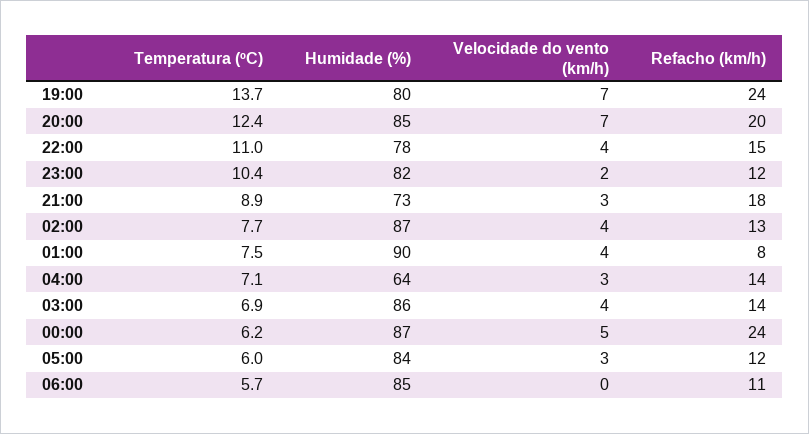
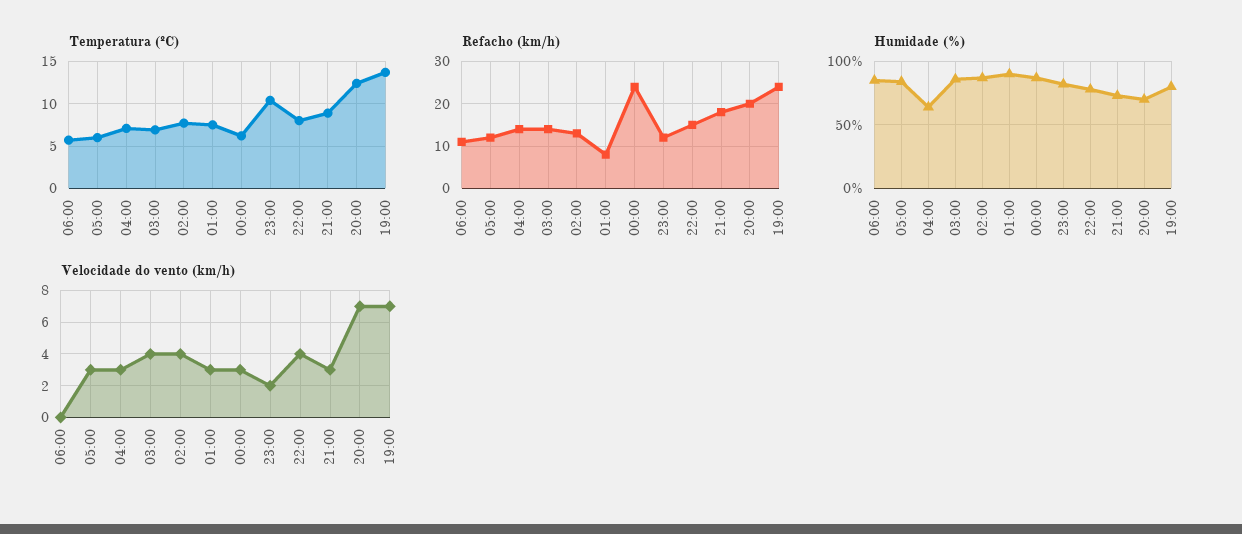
Humidade (%), 20:00: 85 -> 70
Temperatura (ºC), 22:00: 11 -> 8
Velocidade do vento (km/h), 01:00: 4 -> 3
Velocidade do vento (km/h), 00:00: 5 -> 3

